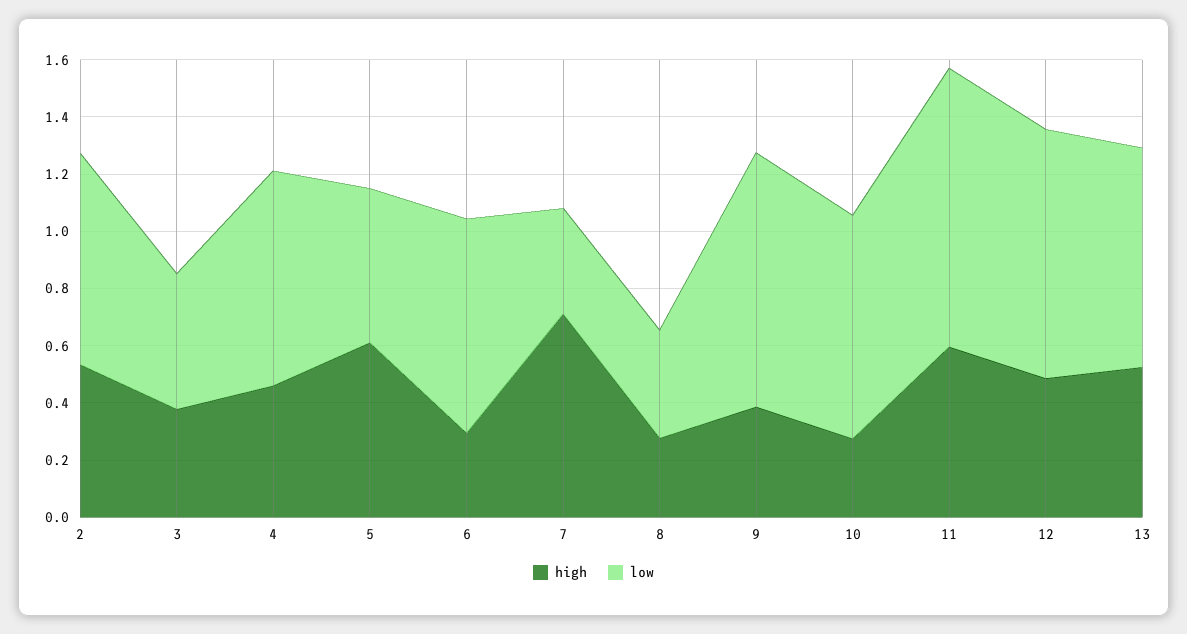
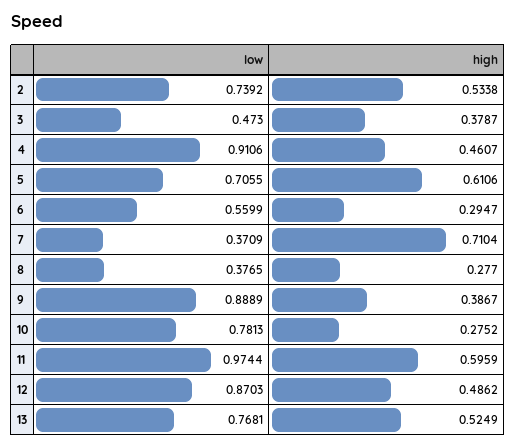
low, 4: 0.75 -> 0.9106
low, 5: 0.55 -> 0.7055
low, 6: 0.75 -> 0.5599

